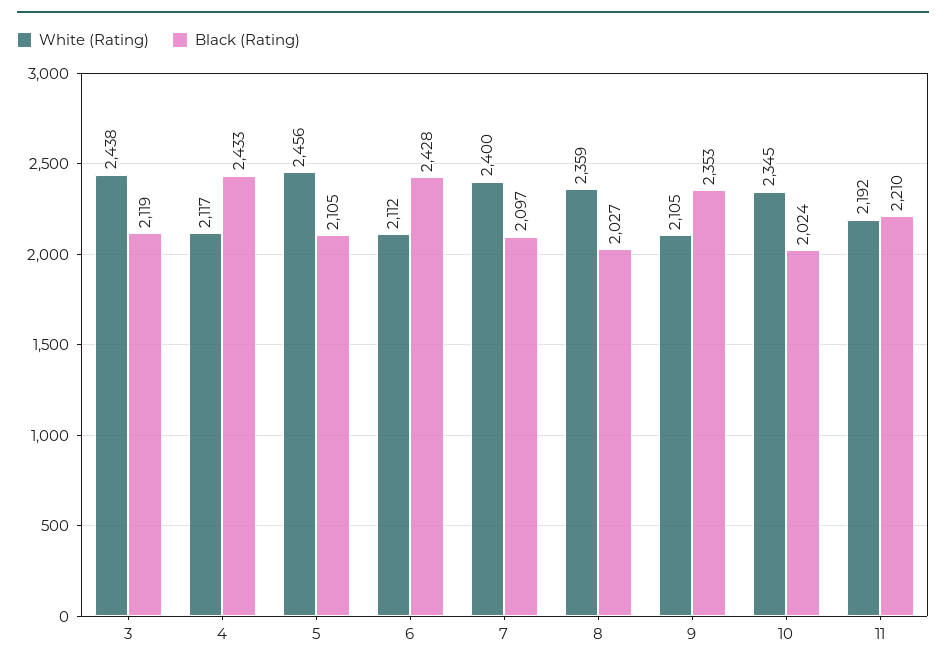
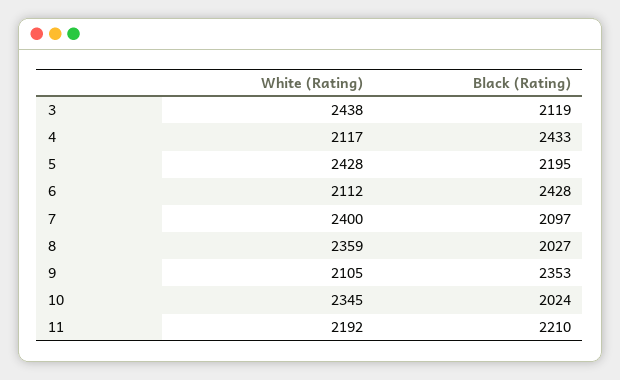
White (Rating), 5: 2456 -> 2428
Black (Rating), 5: 2105 -> 2195

